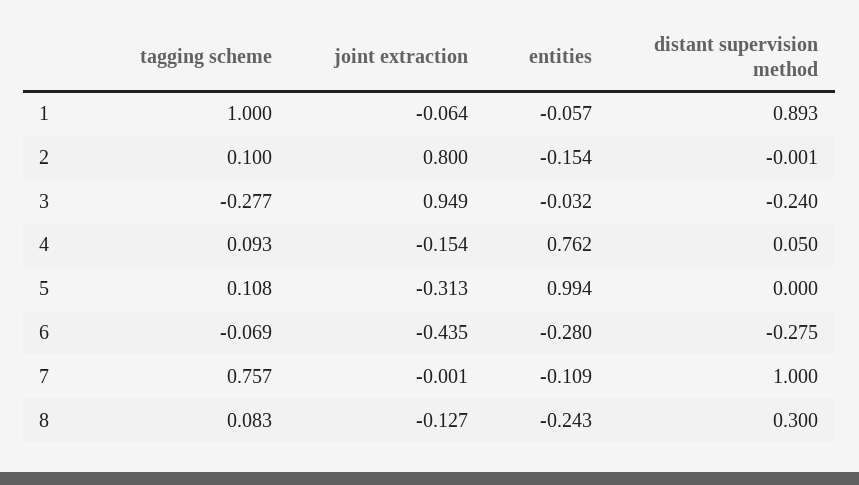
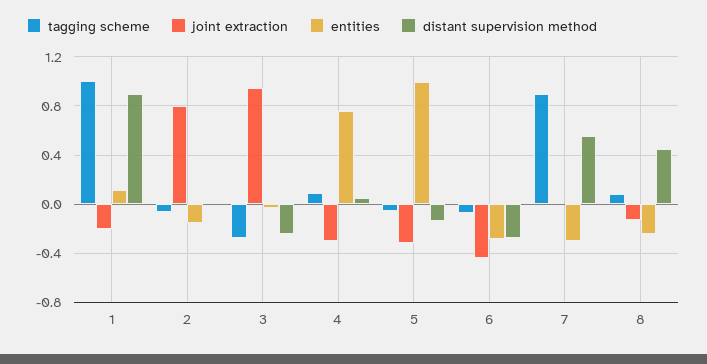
joint extraction, 1: -0.064 -> -0.2
entities, 1: -0.057 -> 0.1
tagging scheme, 2: 0.1 -> -0.05
joint extraction, 4: -0.154 -> -0.3
tagging scheme, 5: 0.108 -> -0.05
distant supervision method, 5: 0 -> -0.15
tagging scheme, 7: 0.757 -> 0.9
entities, 7: -0.109 -> -0.3
distant supervision method, 7: 1 -> 0.55
distant supervision method, 8: 0.3 -> 0.45

